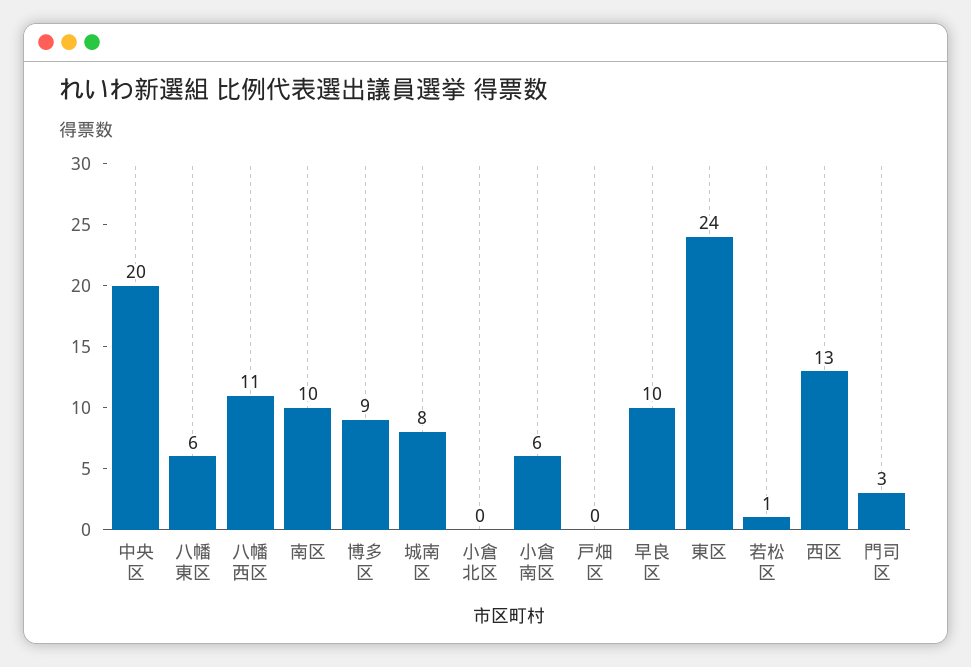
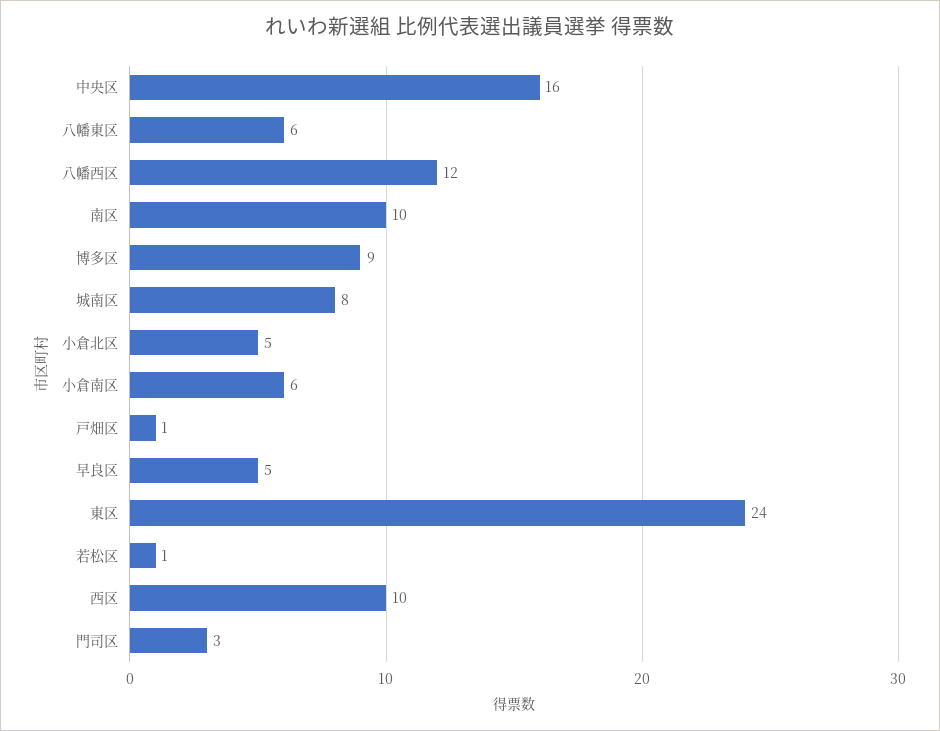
中央区: 20 -> 16
八幡西区: 11 -> 12
小倉北区: 0 -> 5
戸畑区: 0 -> 1
早良区: 10 -> 5
西区: 13 -> 10

